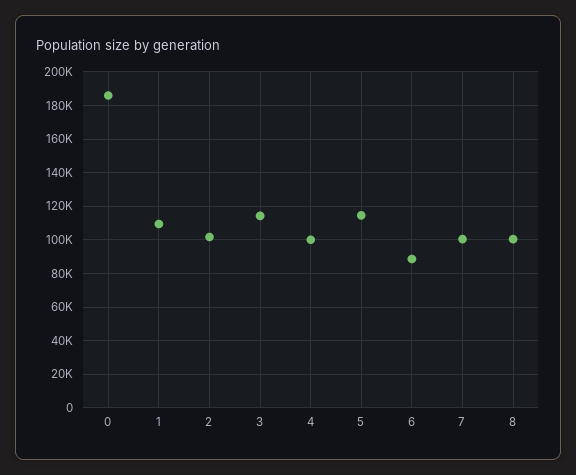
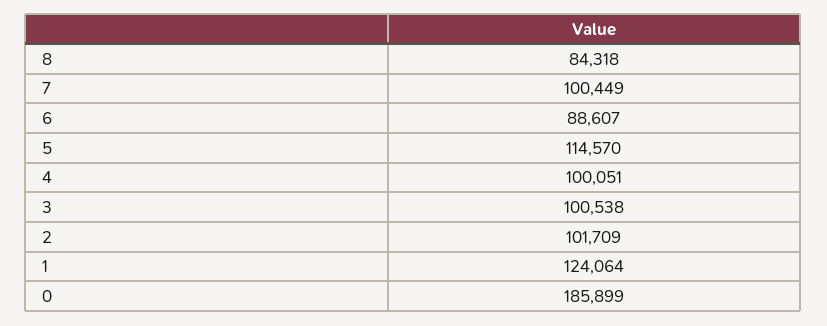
1: 110000 -> 124064
3: 115000 -> 100538
8: 100000 -> 84318

